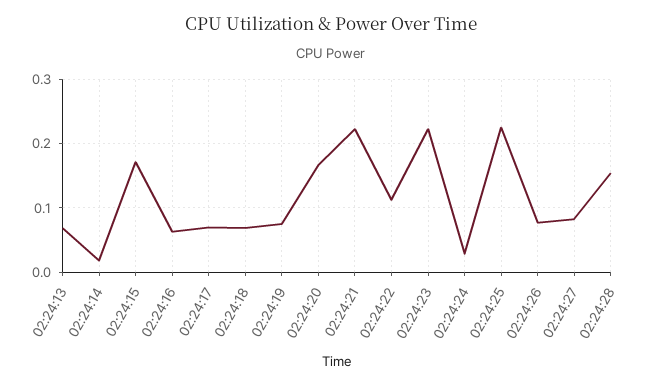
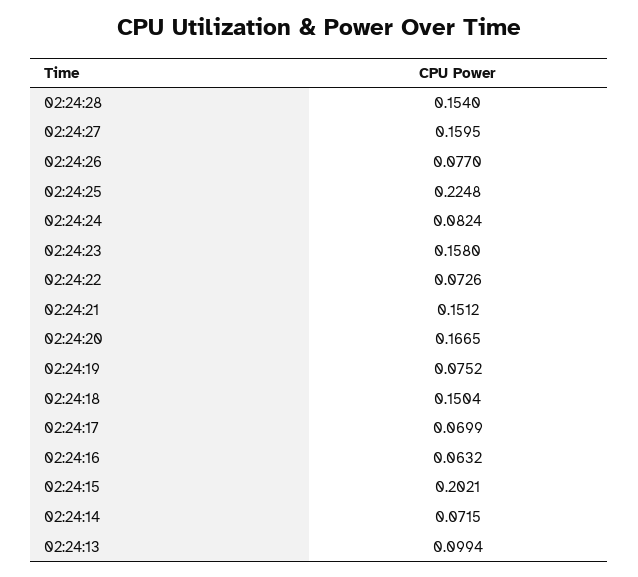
02:24:13: 0.07 -> 0.0994
02:24:14: 0.02 -> 0.0715
02:24:15: 0.17 -> 0.2021
02:24:18: 0.07 -> 0.1504
02:24:21: 0.22 -> 0.1512
02:24:22: 0.11 -> 0.0726
02:24:23: 0.22 -> 0.158
02:24:24: 0.03 -> 0.0824
02:24:27: 0.08 -> 0.1595

